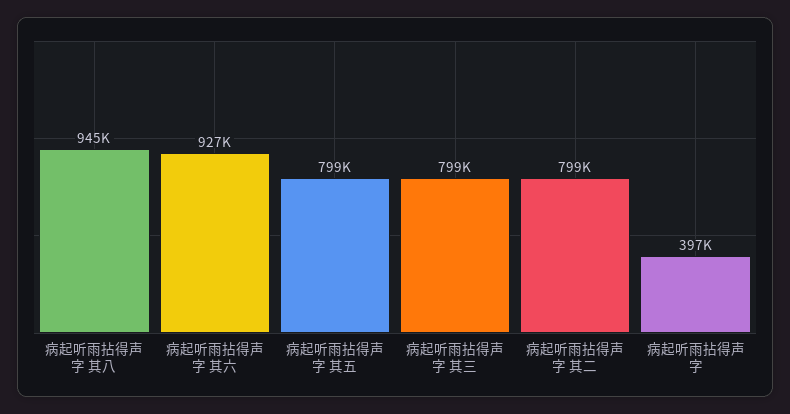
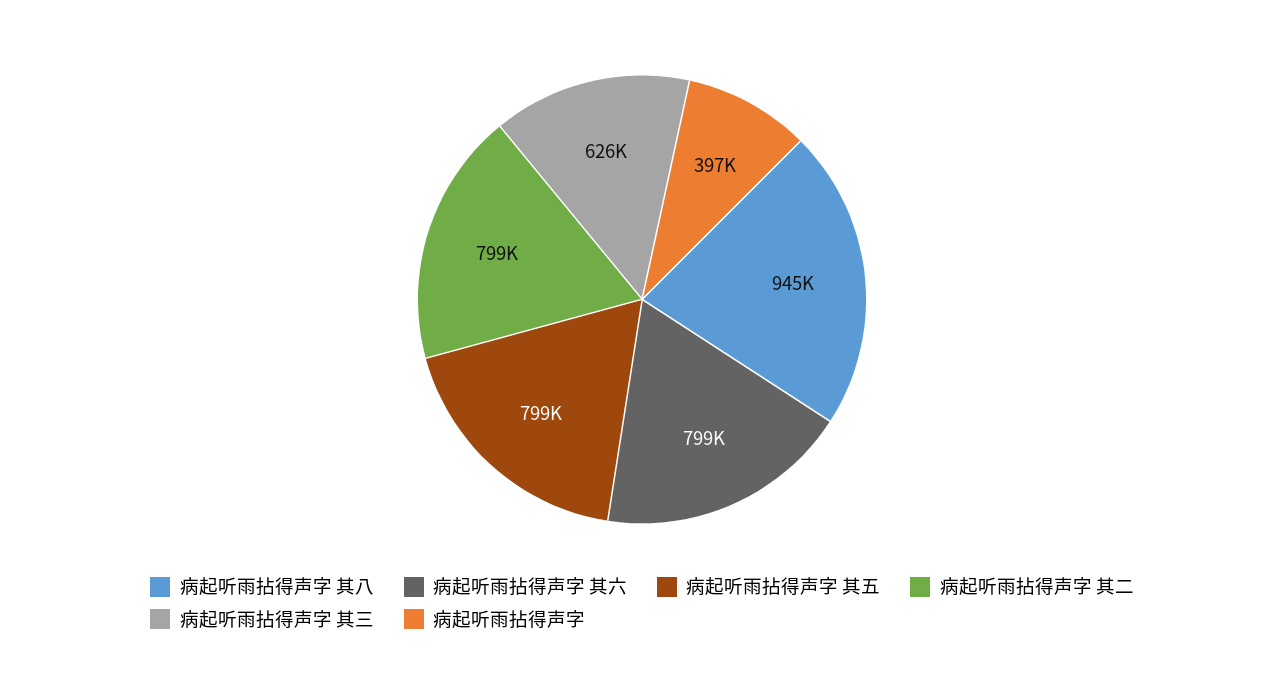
病起听雨拈得声字 其六: 927000 -> 799000
病起听雨拈得声字 其三: 799000 -> 626000

